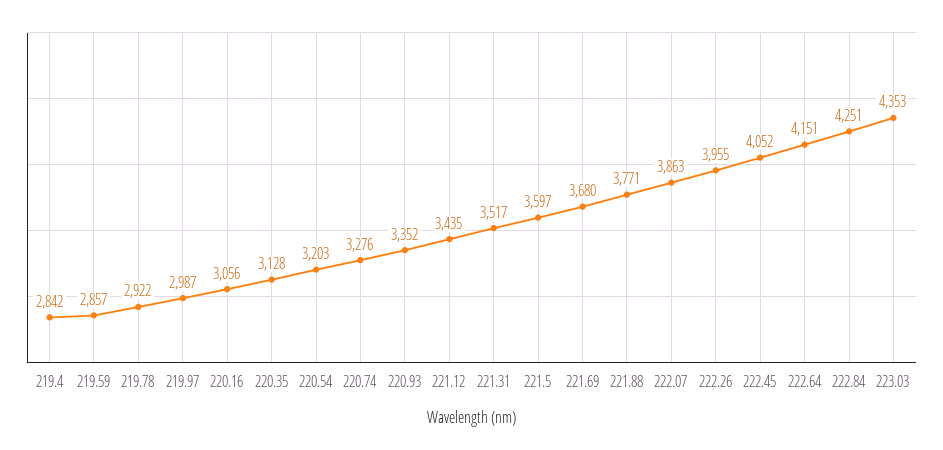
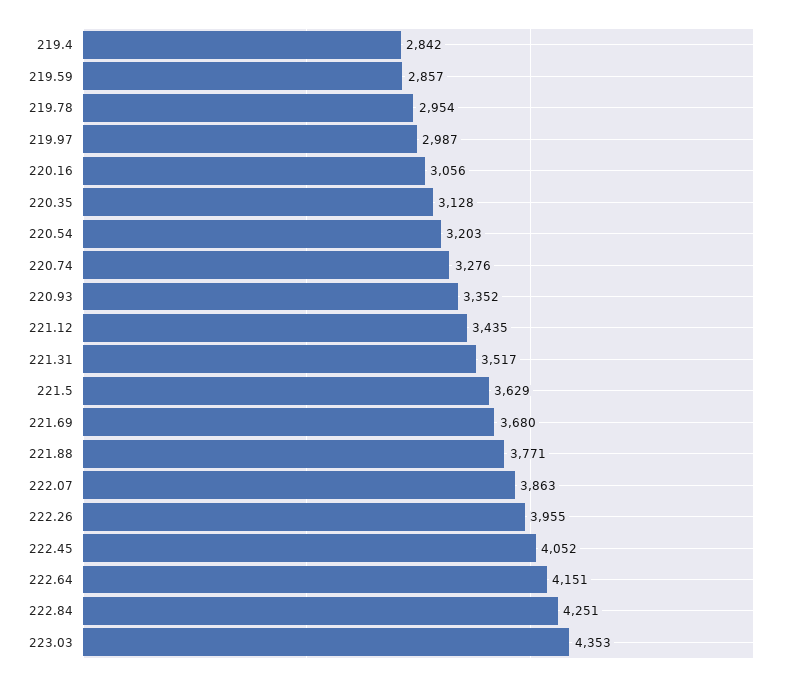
219.78: 2922 -> 2954
221.5: 3597 -> 3629

